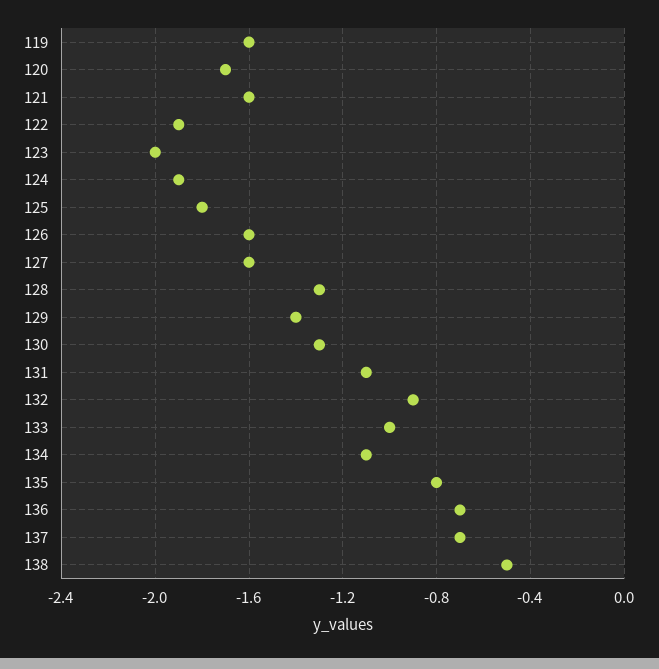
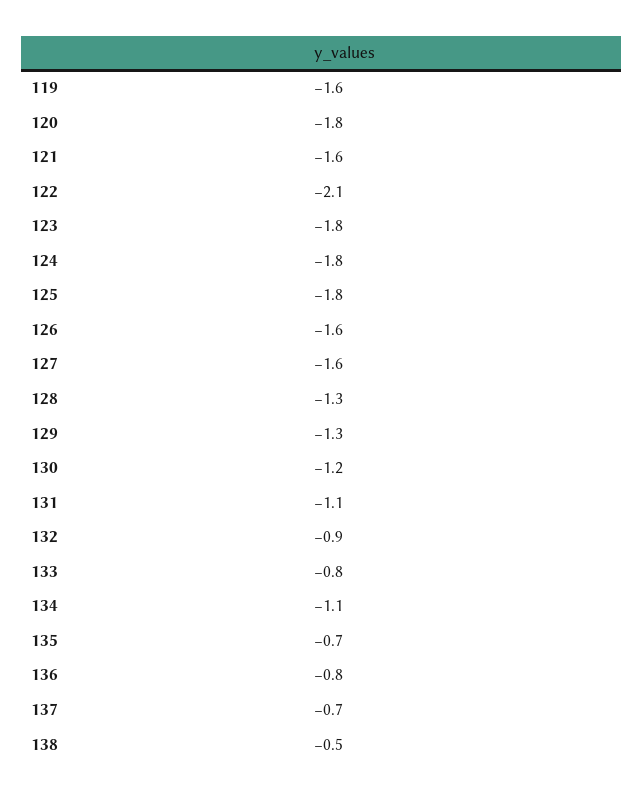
120: -1.7 -> -1.8
122: -1.9 -> -2.1
123: -2 -> -1.8
124: -1.9 -> -1.8
129: -1.4 -> -1.3
130: -1.3 -> -1.2
133: -1 -> -0.8
135: -0.8 -> -0.7
136: -0.7 -> -0.8

